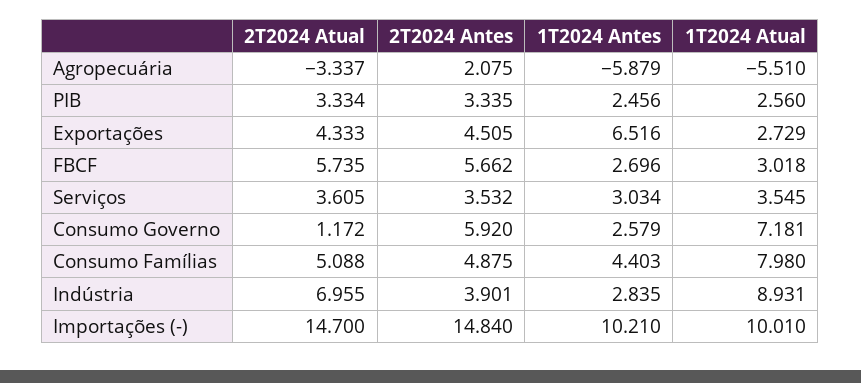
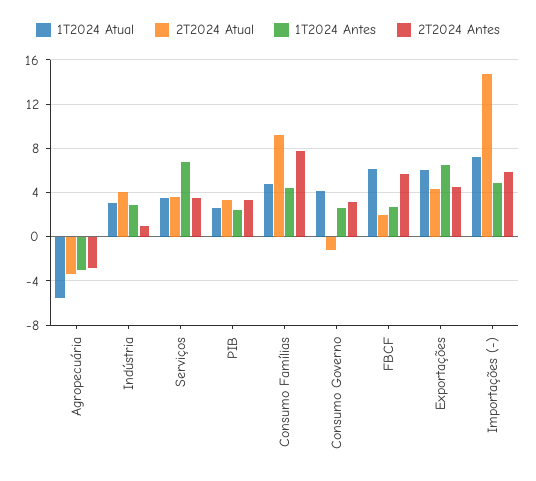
2T2024 Antes, Agropecuária: 2.075 -> -3
1T2024 Antes, Agropecuária: -5.879 -> -3
1T2024 Atual, Exportações: 2.729 -> 6
2T2024 Atual, FBCF: 5.735 -> 2
1T2024 Atual, FBCF: 3.018 -> 6
1T2024 Antes, Serviços: 3.034 -> 7
2T2024 Atual, Consumo Governo: 1.172 -> -1
2T2024 Antes, Consumo Governo: 5.92 -> 3
1T2024 Atual, Consumo Governo: 7.181 -> 4
2T2024 Atual, Consumo Famílias: 5.088 -> 9
2T2024 Antes, Consumo Famílias: 4.875 -> 8
1T2024 Atual, Consumo Famílias: 7.98 -> 5
2T2024 Atual, Indústria: 6.955 -> 4
2T2024 Antes, Indústria: 3.901 -> 1
1T2024 Atual, Indústria: 8.931 -> 3
2T2024 Antes, Importações (-): 14.84 -> 6
1T2024 Antes, Importações (-): 10.21 -> 5
1T2024 Atual, Importações (-): 10.01 -> 7

